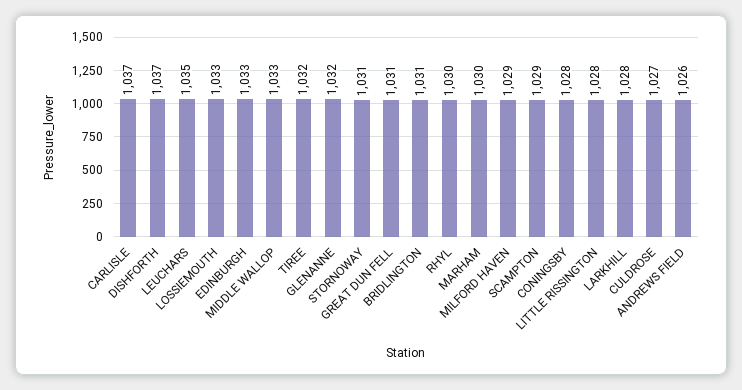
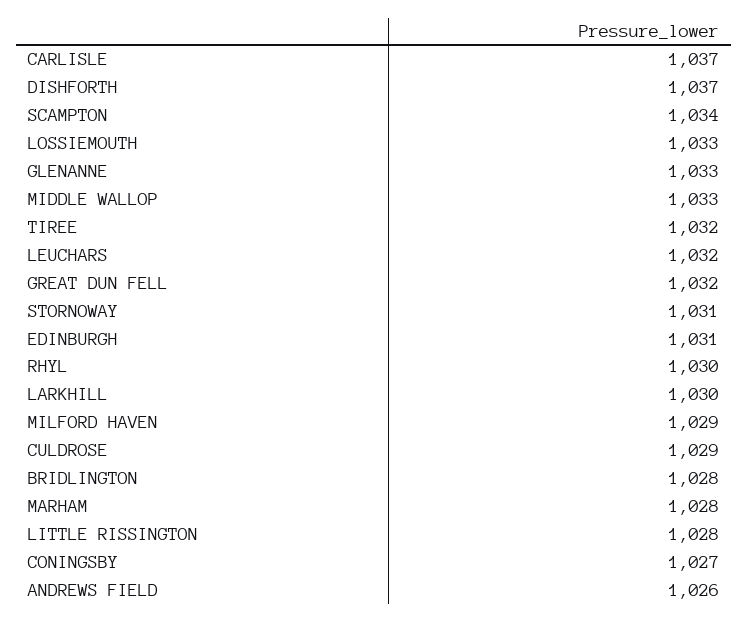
LEUCHARS: 1035 -> 1032
EDINBURGH: 1033 -> 1031
GLENANNE: 1032 -> 1033
GREAT DUN FELL: 1031 -> 1032
BRIDLINGTON: 1031 -> 1028
MARHAM: 1030 -> 1028
SCAMPTON: 1029 -> 1034
CONINGSBY: 1028 -> 1027
LARKHILL: 1028 -> 1030
CULDROSE: 1027 -> 1029

